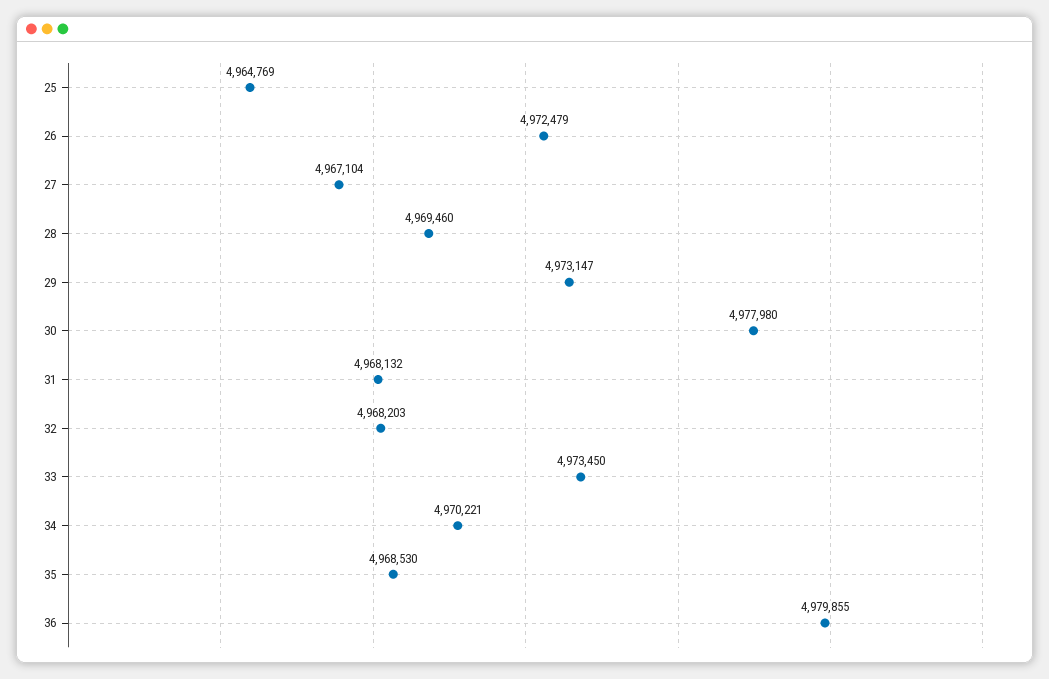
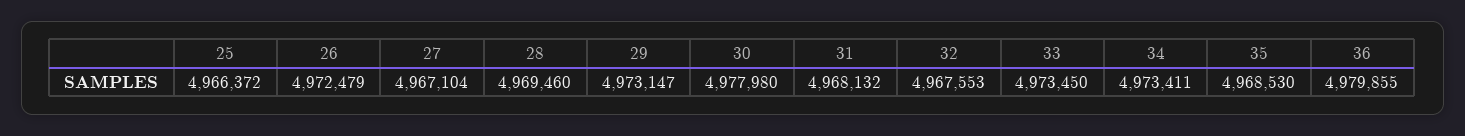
25: 4964769 -> 4966372
32: 4968203 -> 4967553
34: 4970221 -> 4973411

